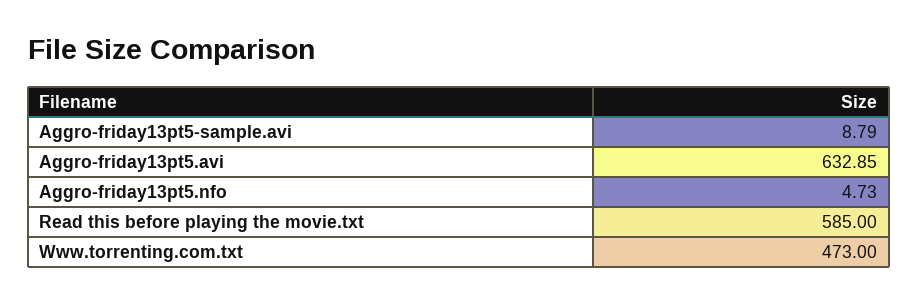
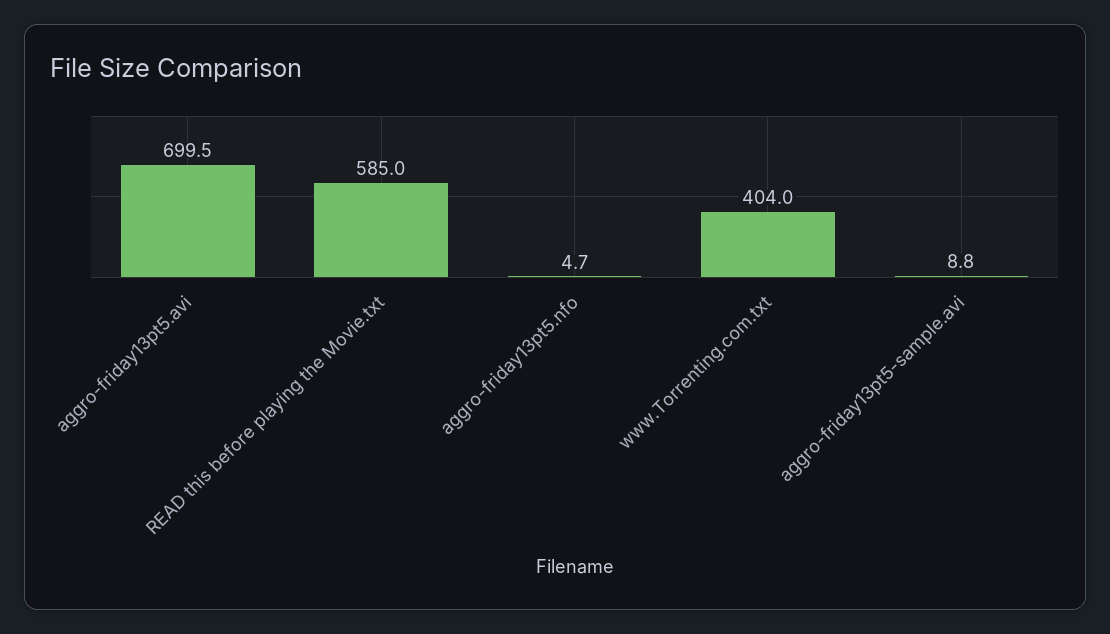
Aggro-friday13pt5.avi: 632.85 -> 699.5
Www.torrenting.com.txt: 473 -> 404

